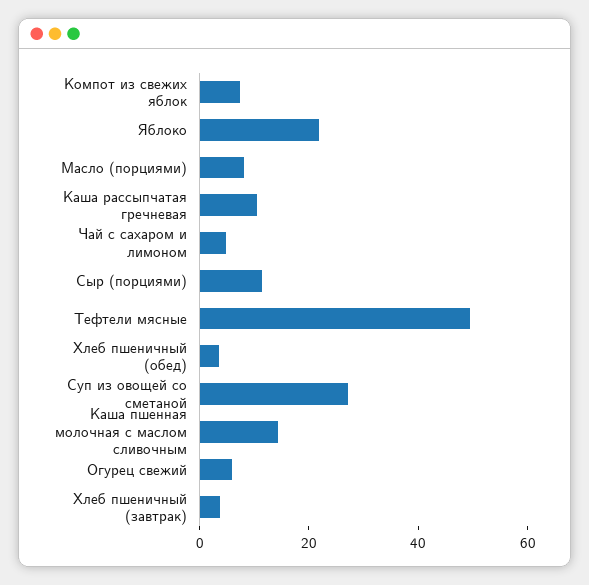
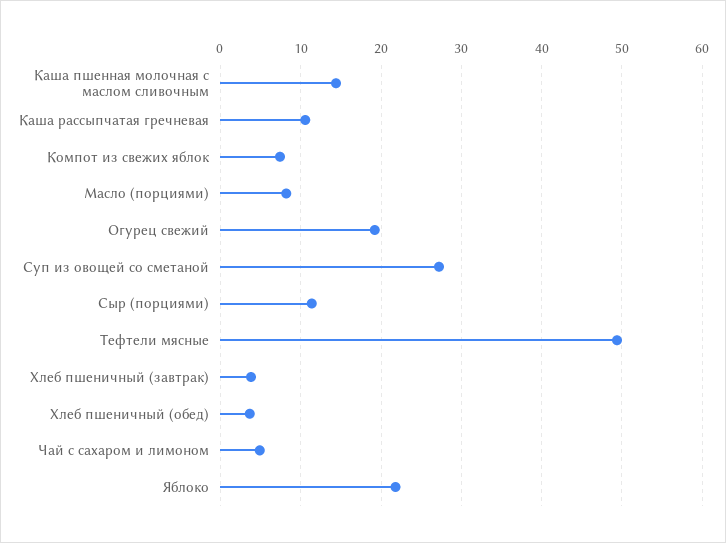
Огурец свежий: 5 -> 19

